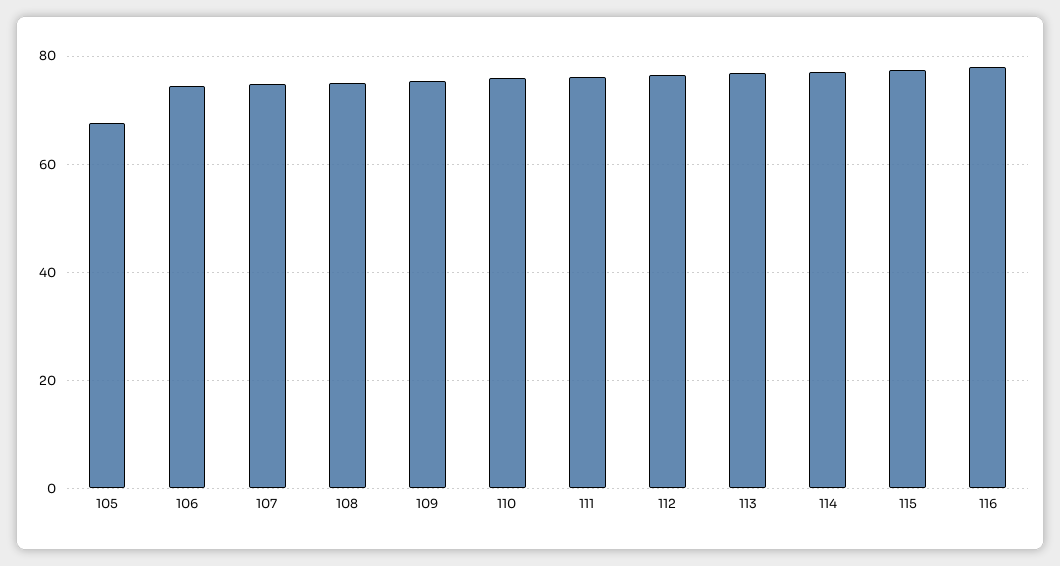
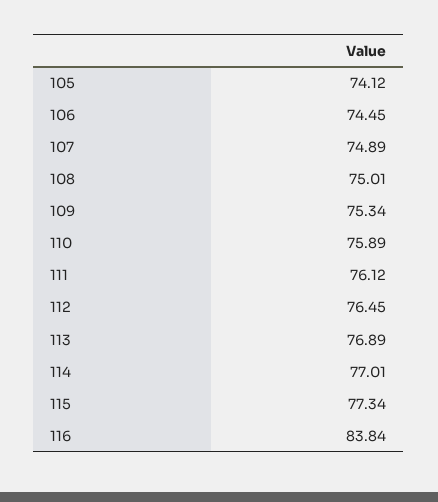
105: 68 -> 74.12
116: 78 -> 83.84

